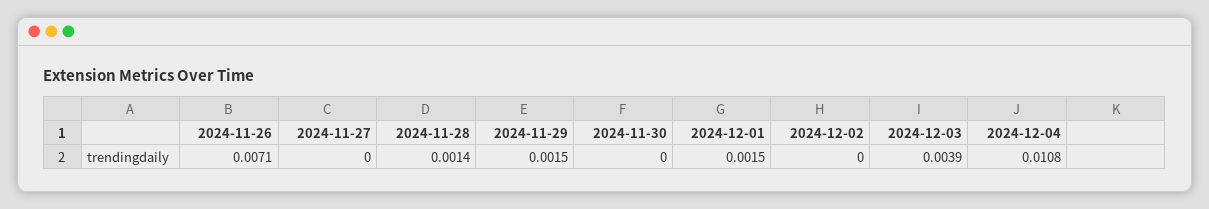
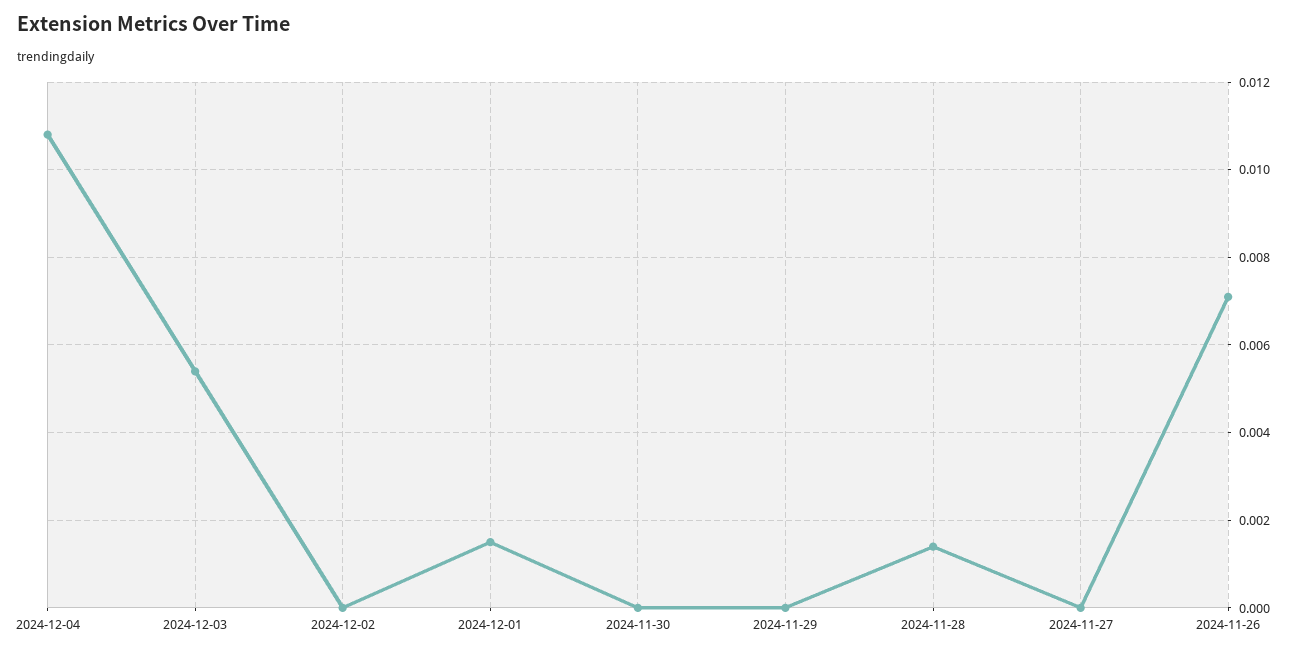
2024-11-29: 0.0015 -> 0
2024-12-03: 0.0039 -> 0.0055

